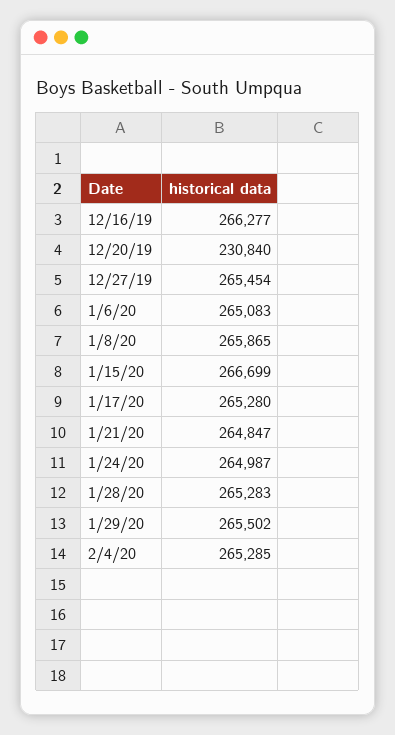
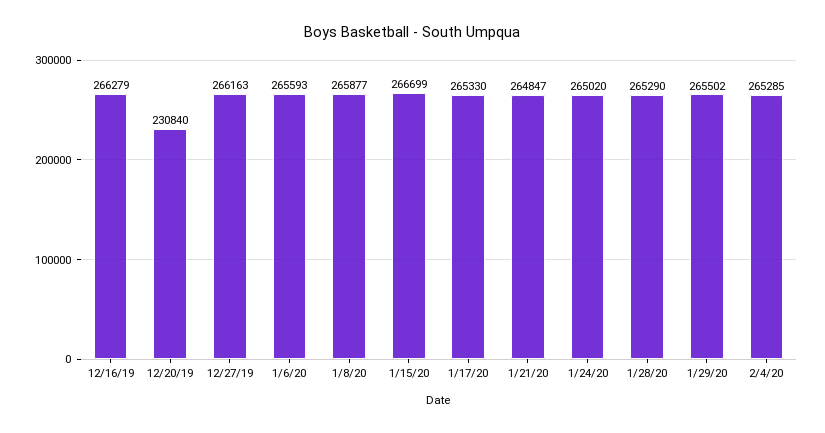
12/16/19: 266277 -> 266279
12/27/19: 265454 -> 266163
1/6/20: 265083 -> 265593
1/8/20: 265865 -> 265877
1/17/20: 265280 -> 265330
1/24/20: 264987 -> 265020
1/28/20: 265283 -> 265290

